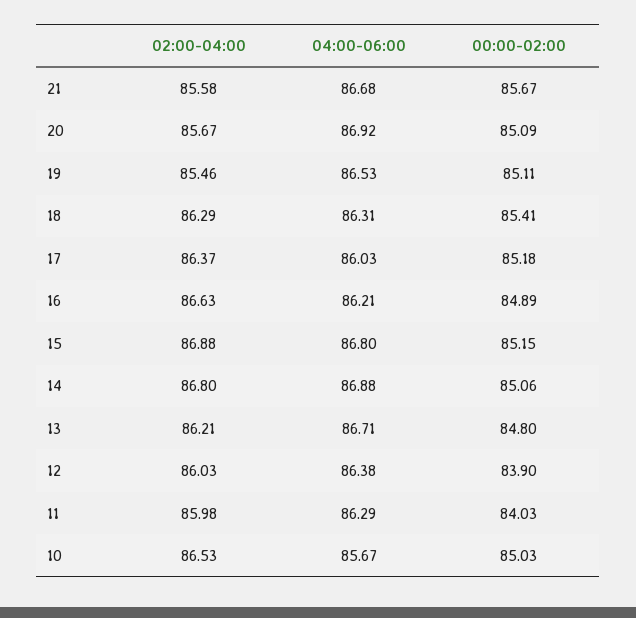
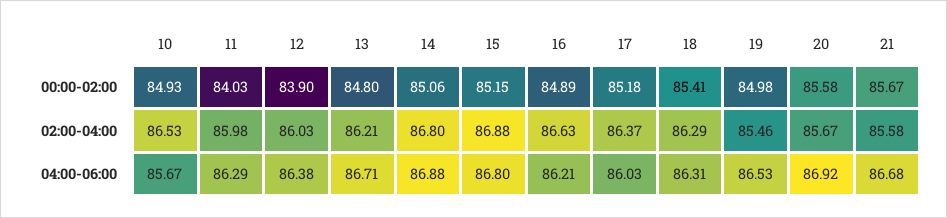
00:00-02:00, 20: 85.09 -> 85.58
00:00-02:00, 19: 85.11 -> 84.98
00:00-02:00, 10: 85.03 -> 84.93

